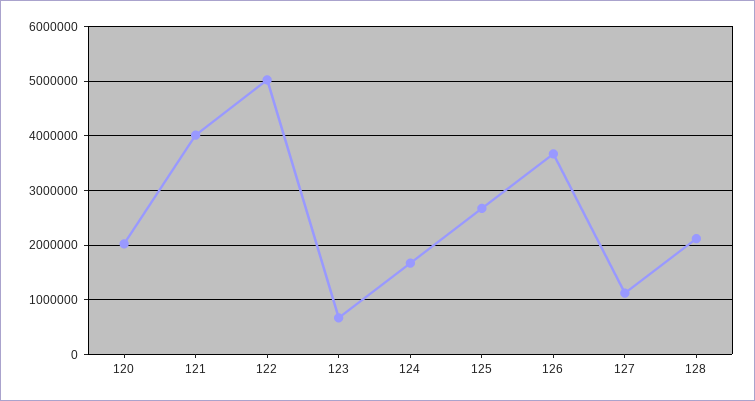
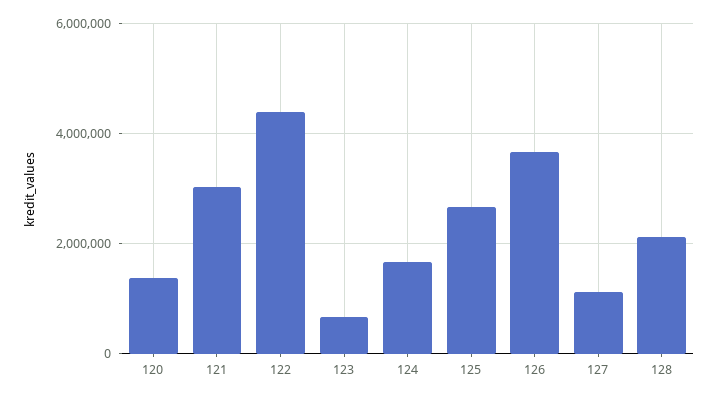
120: 2000000 -> 1400000
121: 4000000 -> 3000000
122: 5000000 -> 4400000

